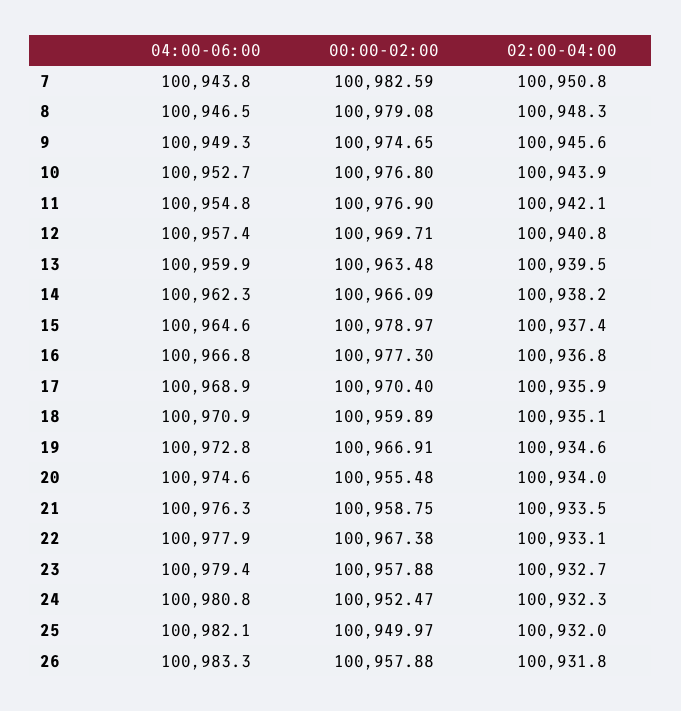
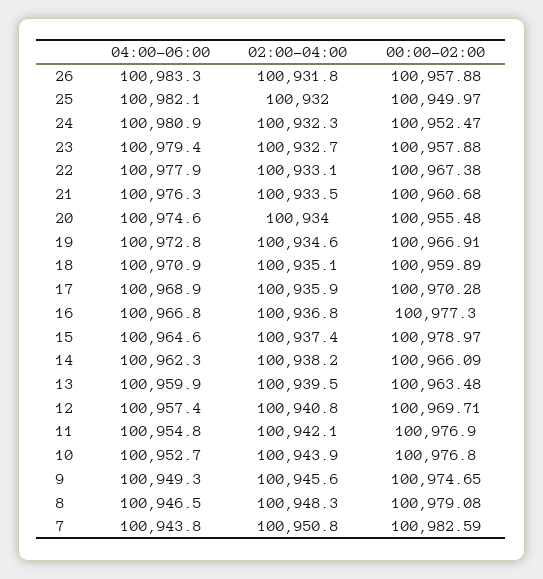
00:00-02:00, 17: 100970.4 -> 100970.28
00:00-02:00, 21: 100958.75 -> 100960.68
04:00-06:00, 24: 100980.8 -> 100980.9

